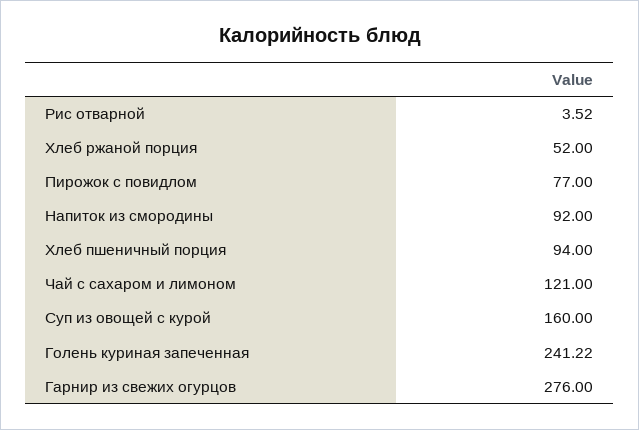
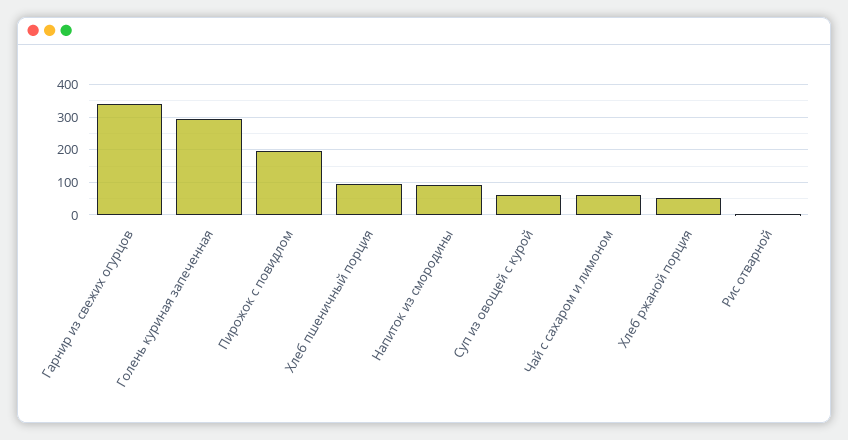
Пирожок с повидлом: 77 -> 200
Чай с сахаром и лимоном: 121 -> 60
Суп из овощей с курой: 160 -> 60
Голень куриная запеченная: 241.22 -> 300
Гарнир из свежих огурцов: 276 -> 340

